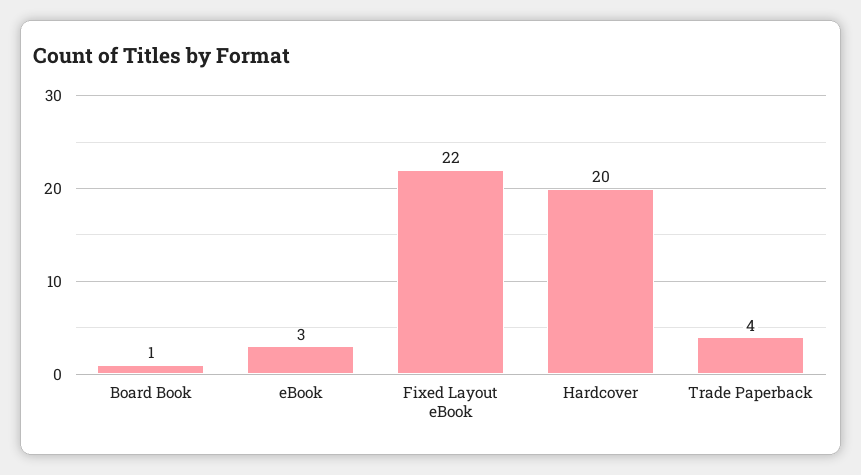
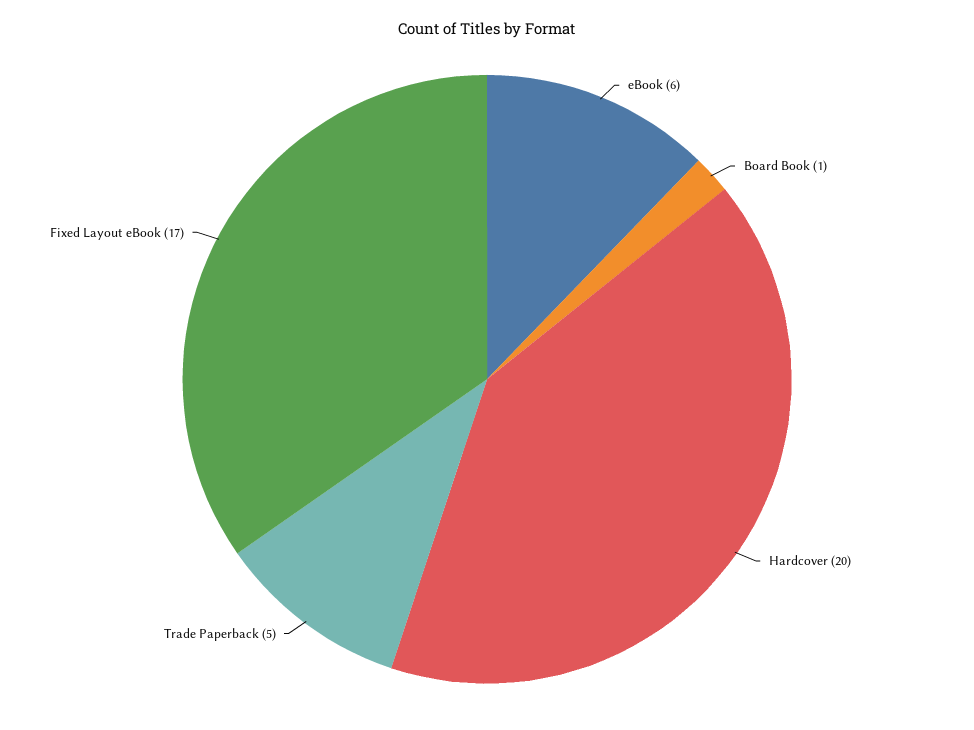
eBook: 3 -> 6
Fixed Layout eBook: 22 -> 17
Trade Paperback: 4 -> 5

